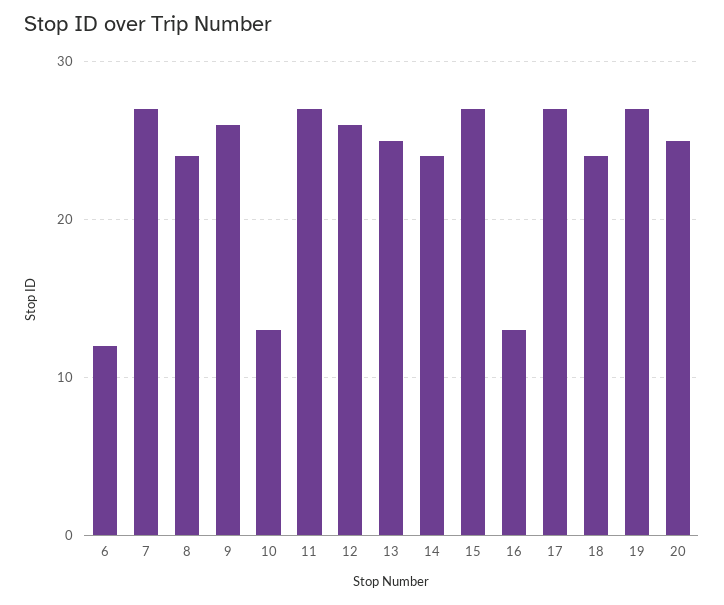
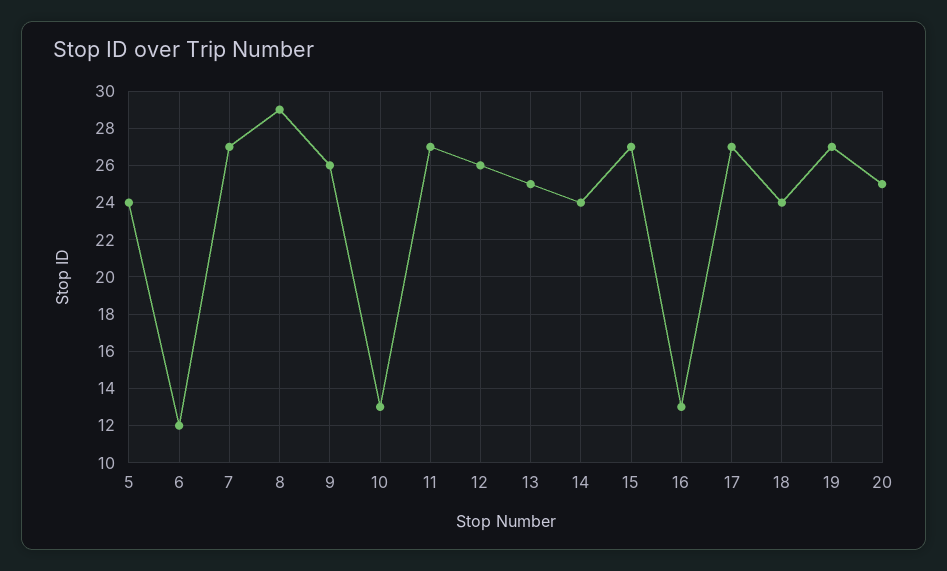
8: 24 -> 29
5: none -> 24

